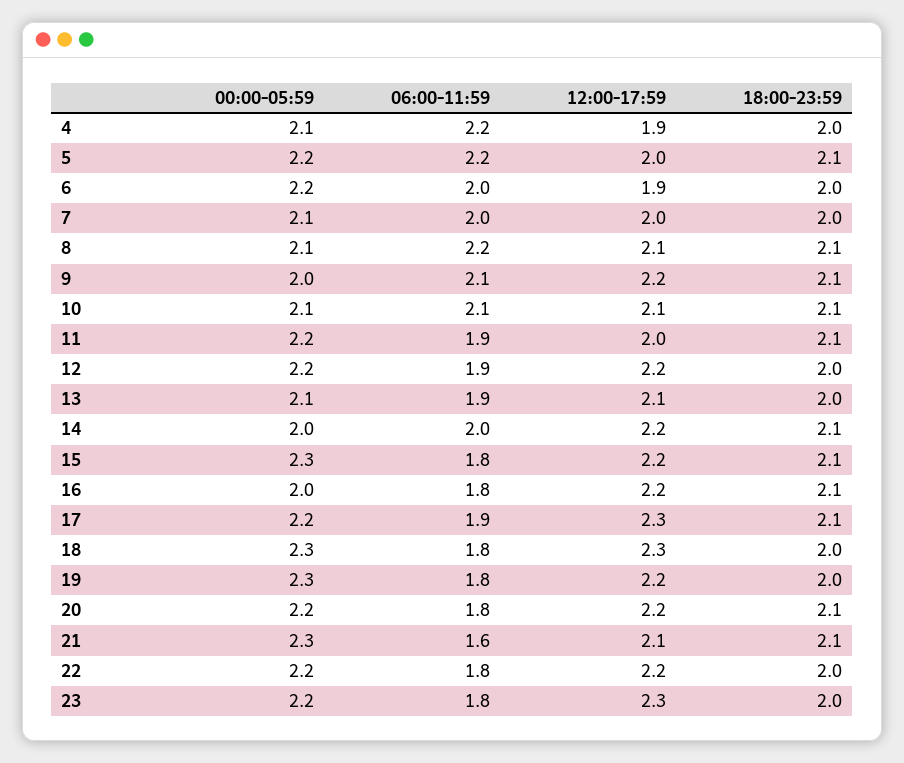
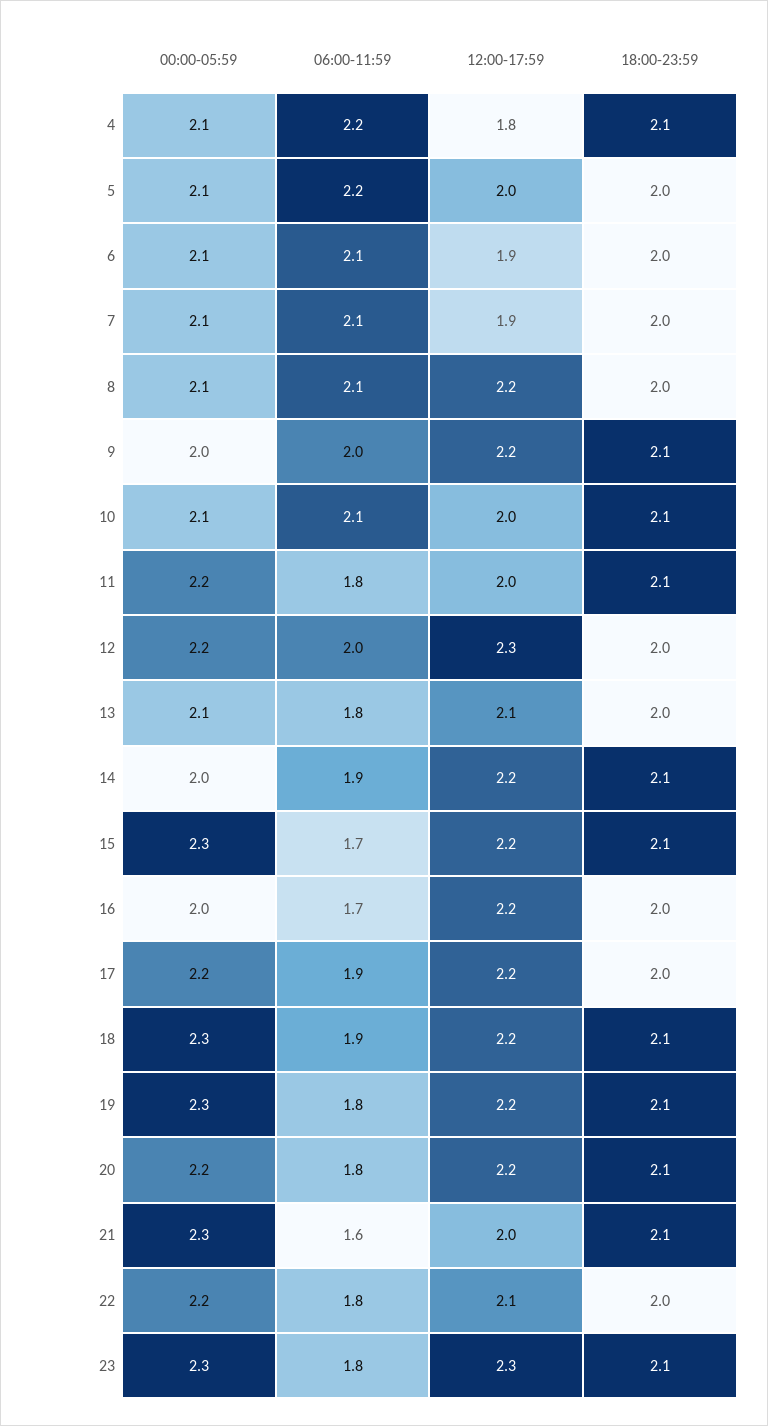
12:00-17:59, 4: 1.9 -> 1.8
18:00-23:59, 4: 2 -> 2.1
00:00-05:59, 5: 2.2 -> 2.1
18:00-23:59, 5: 2.1 -> 2
00:00-05:59, 6: 2.2 -> 2.1
06:00-11:59, 6: 2 -> 2.1
06:00-11:59, 7: 2 -> 2.1
12:00-17:59, 7: 2 -> 1.9
06:00-11:59, 8: 2.2 -> 2.1
12:00-17:59, 8: 2.1 -> 2.2
18:00-23:59, 8: 2.1 -> 2
06:00-11:59, 9: 2.1 -> 2
12:00-17:59, 10: 2.1 -> 2
06:00-11:59, 11: 1.9 -> 1.8
06:00-11:59, 12: 1.9 -> 2
12:00-17:59, 12: 2.2 -> 2.3
06:00-11:59, 13: 1.9 -> 1.8
06:00-11:59, 14: 2 -> 1.9
06:00-11:59, 15: 1.8 -> 1.7
06:00-11:59, 16: 1.8 -> 1.7
18:00-23:59, 16: 2.1 -> 2
12:00-17:59, 17: 2.3 -> 2.2
18:00-23:59, 17: 2.1 -> 2
06:00-11:59, 18: 1.8 -> 1.9
12:00-17:59, 18: 2.3 -> 2.2
18:00-23:59, 18: 2 -> 2.1
18:00-23:59, 19: 2 -> 2.1
12:00-17:59, 21: 2.1 -> 2
12:00-17:59, 22: 2.2 -> 2.1
00:00-05:59, 23: 2.2 -> 2.3
18:00-23:59, 23: 2 -> 2.1

